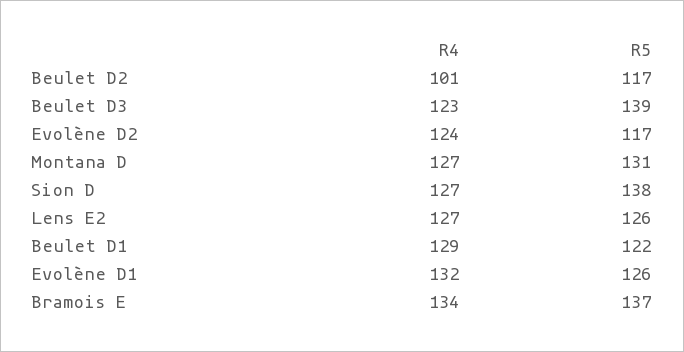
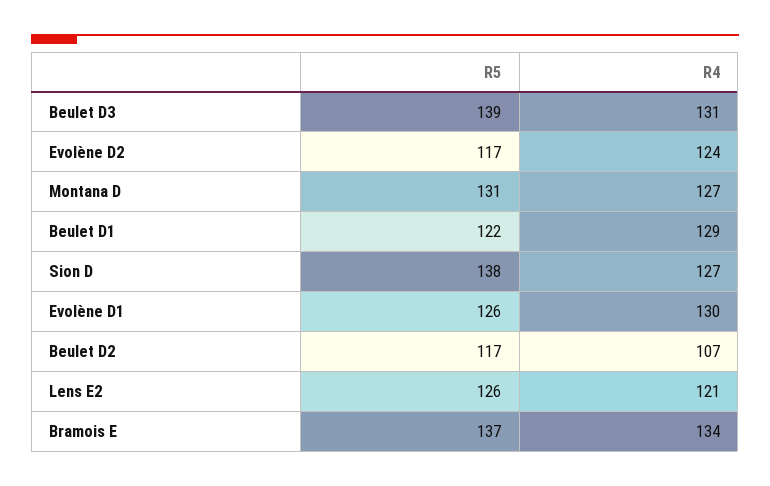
R4, Beulet D2: 101 -> 107
R4, Beulet D3: 123 -> 131
R4, Lens E2: 127 -> 121
R4, Evolène D1: 132 -> 130

